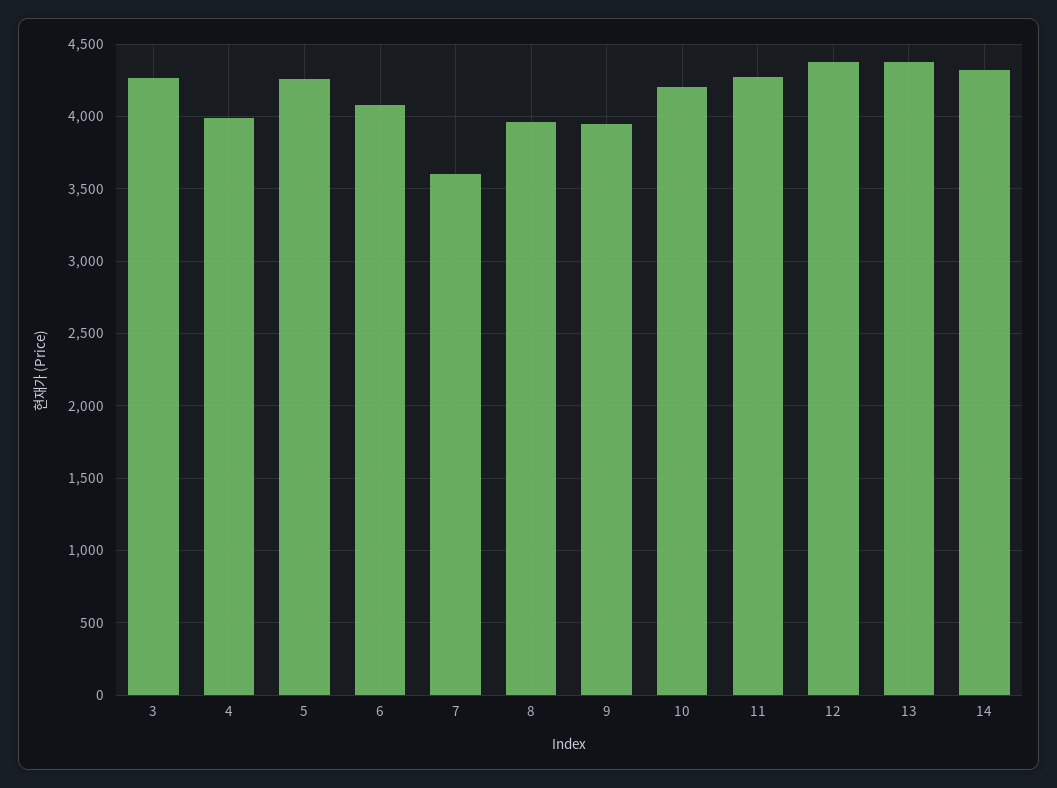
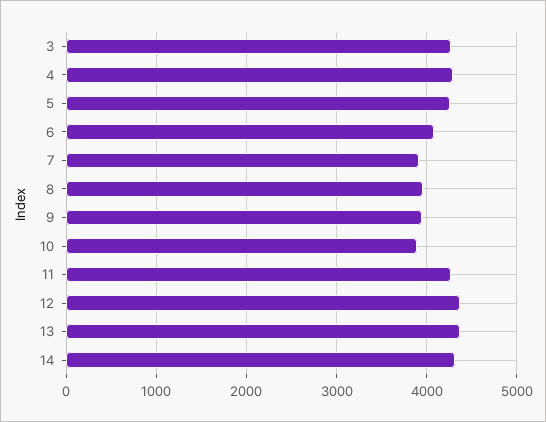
4: 4000 -> 4300
7: 3600 -> 3900
10: 4200 -> 3900

